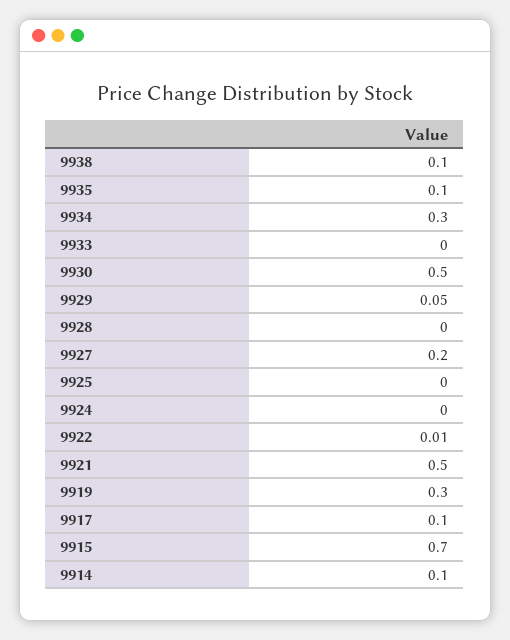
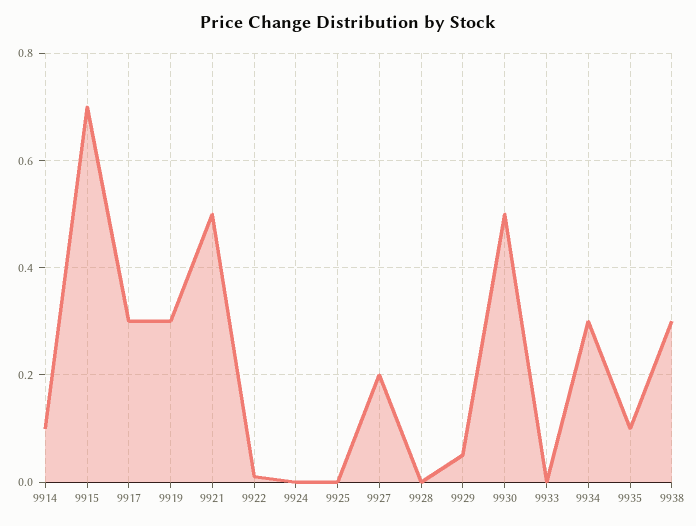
9938: 0.1 -> 0.3
9917: 0.1 -> 0.3

